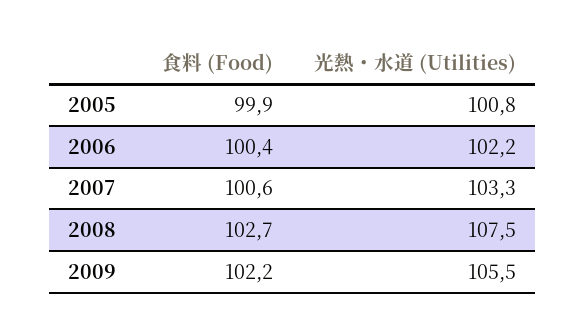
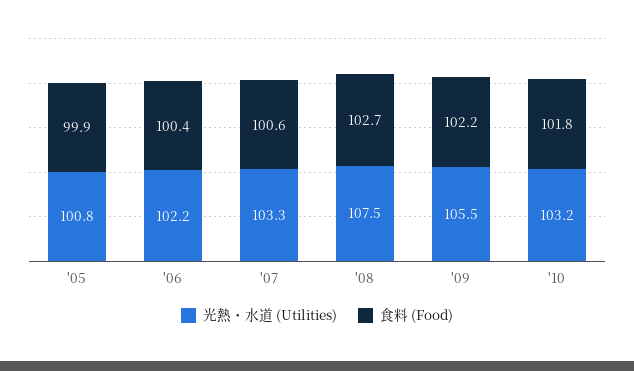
光熱・水道 (Utilities), '10: none -> 103.2
食料 (Food), '10: none -> 101.8

